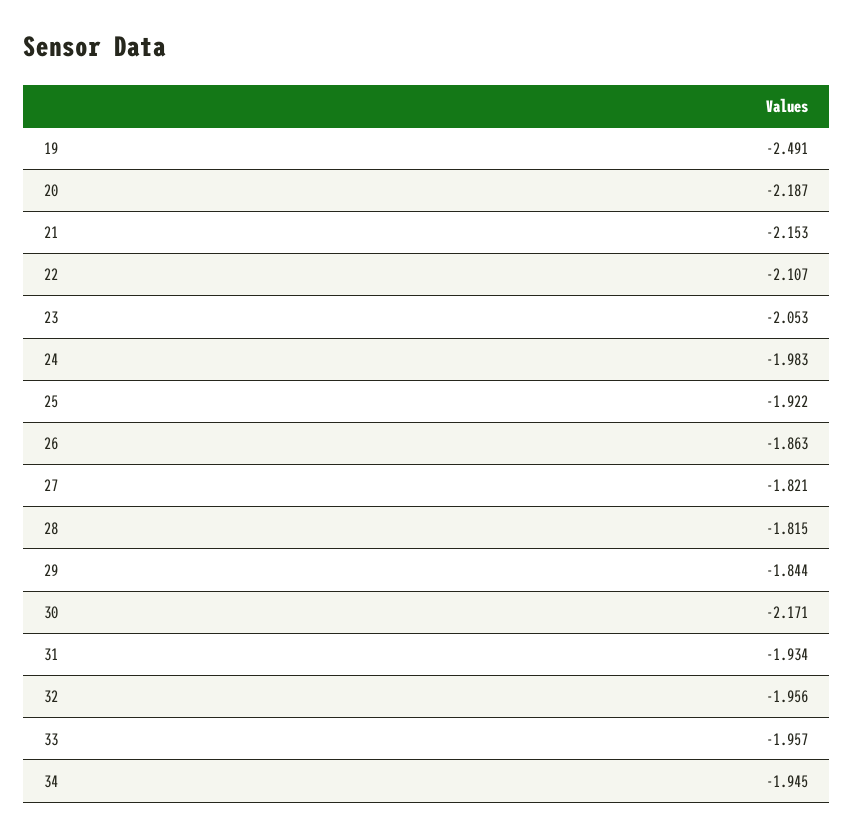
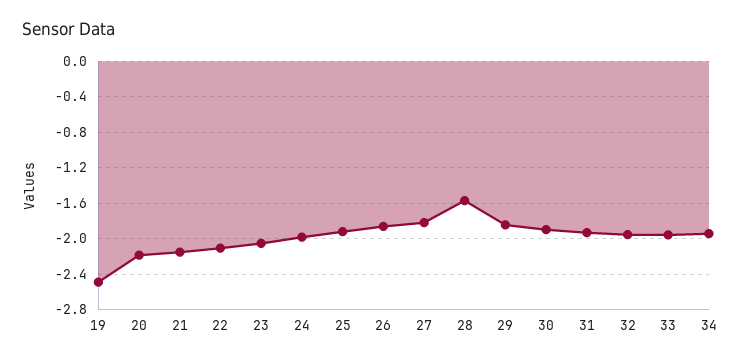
28: -1.815 -> -1.6
30: -2.171 -> -1.9

